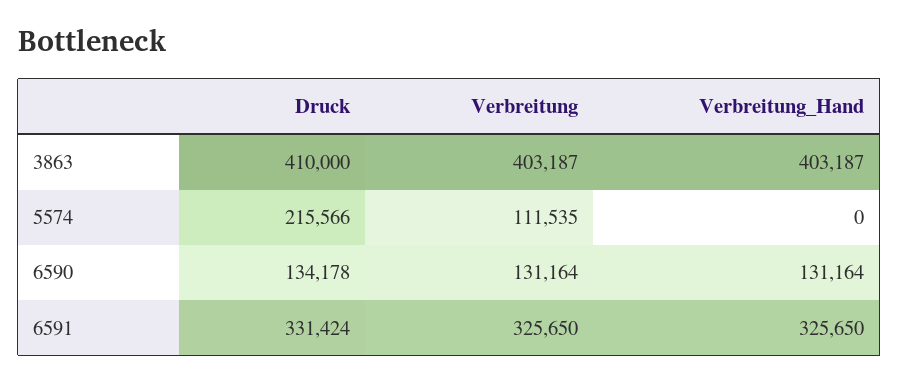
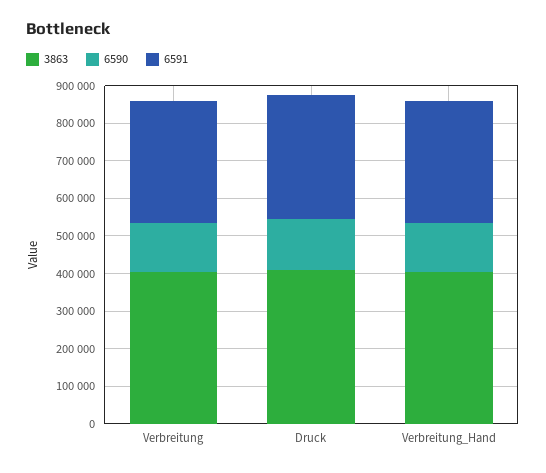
5574, Druck: 215566 -> none
5574, Verbreitung: 111535 -> none
5574, Verbreitung_Hand: 0 -> none

